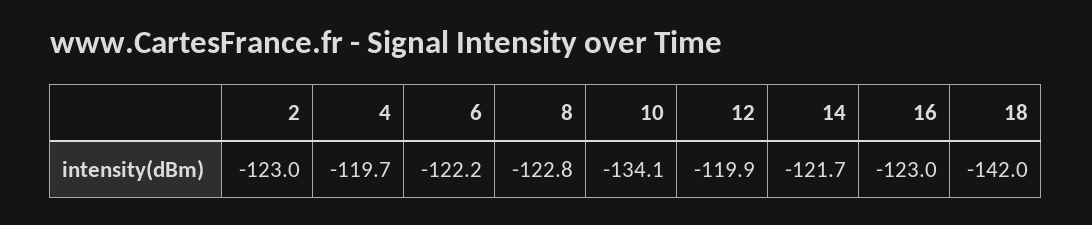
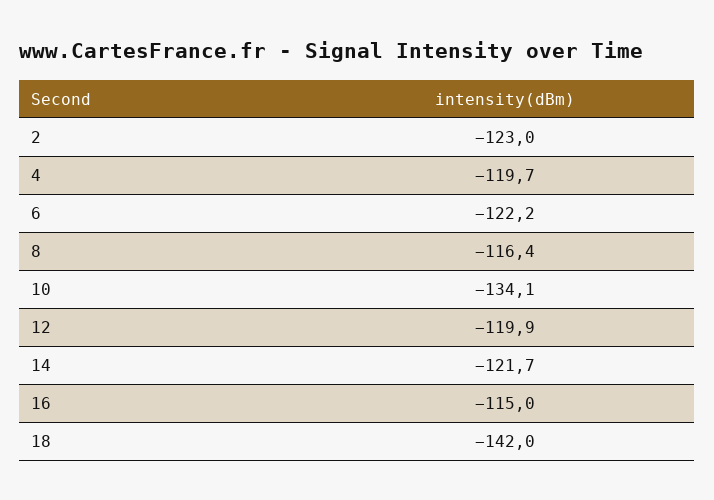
8: -122.8 -> -116.4
16: -123 -> -115

